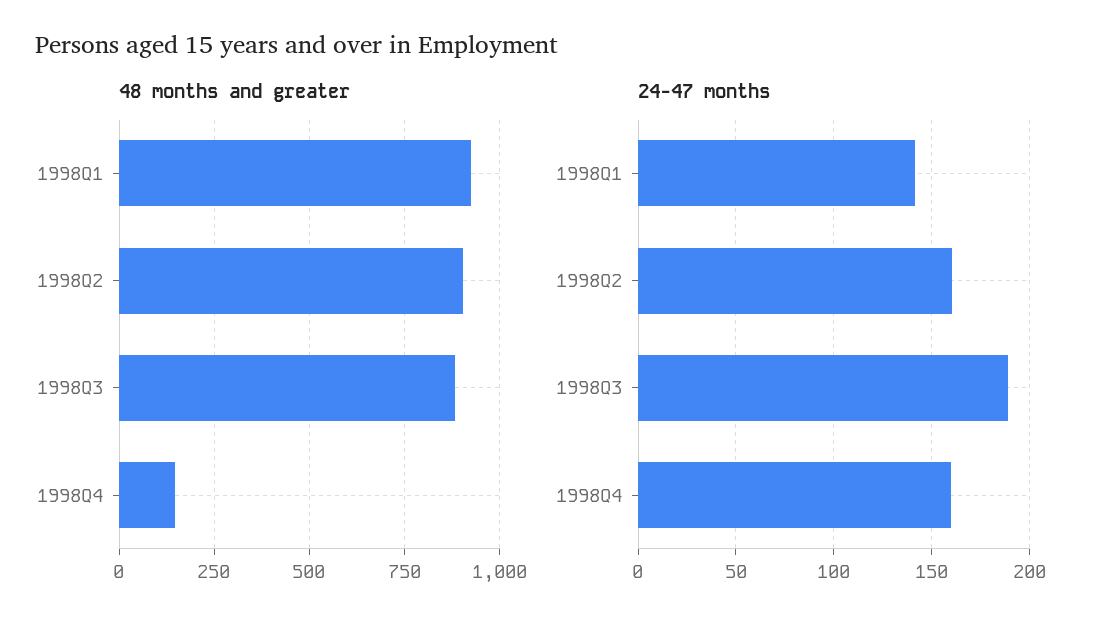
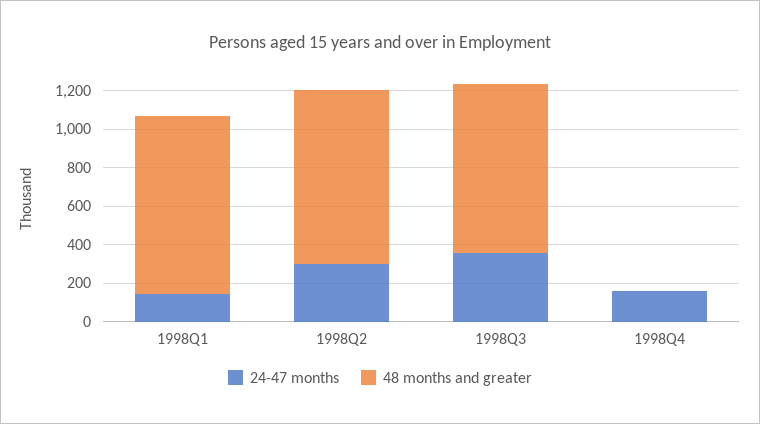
48 months and greater, 1998Q4: 150 -> 0
24-47 months, 1998Q2: 160 -> 300
24-47 months, 1998Q3: 190 -> 350

